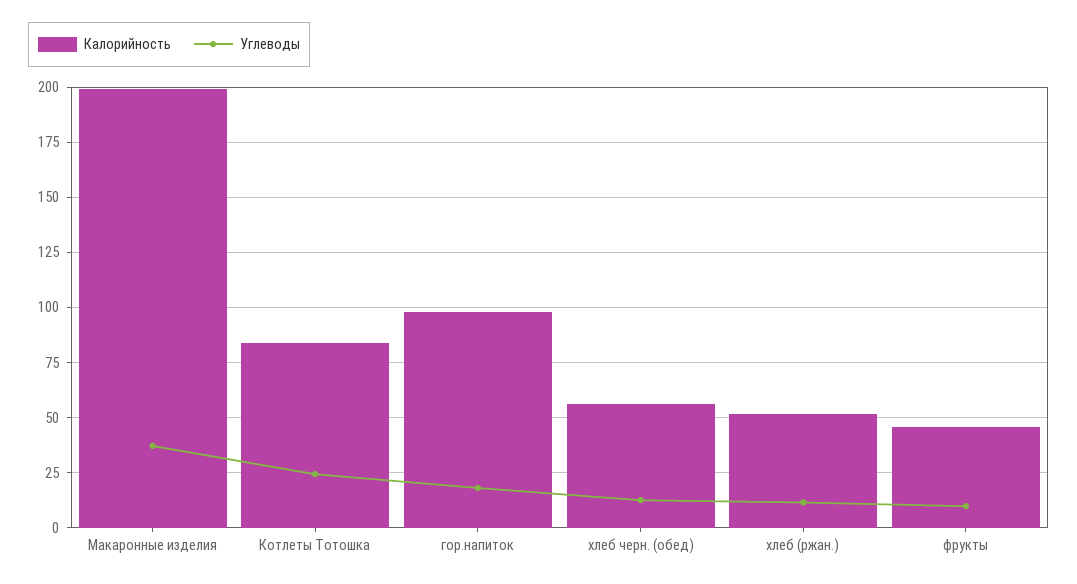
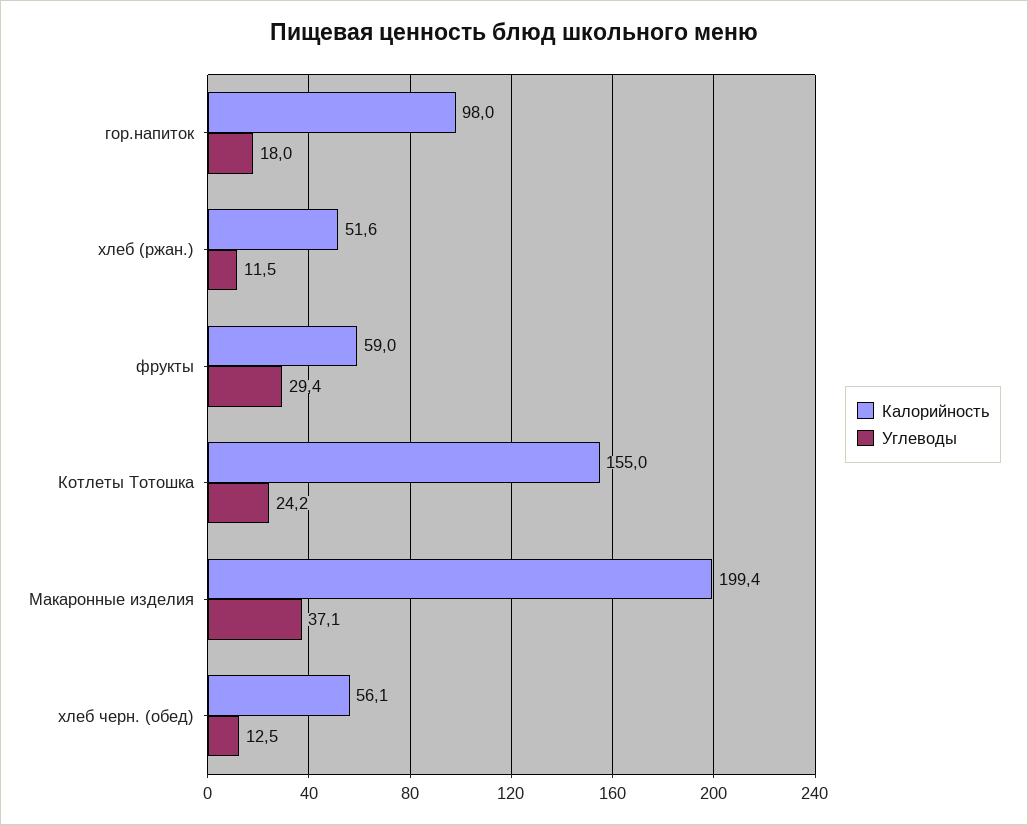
Калорийность, Котлеты Тотошка: 85 -> 155
Калорийность, фрукты: 45 -> 59
Углеводы, фрукты: 10 -> 29.4

